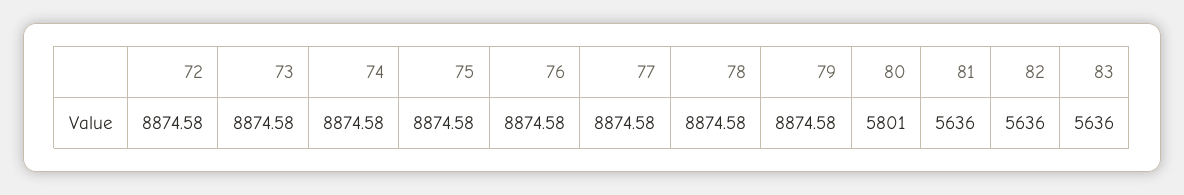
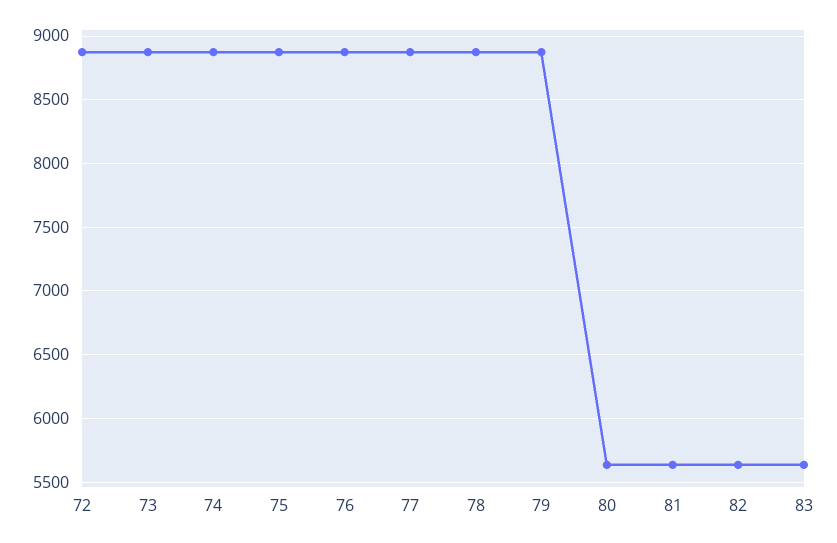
80: 5801 -> 5650

